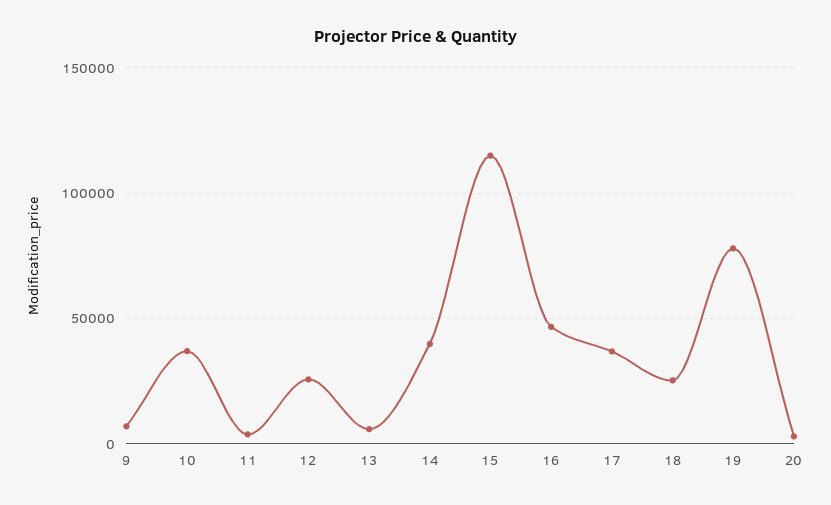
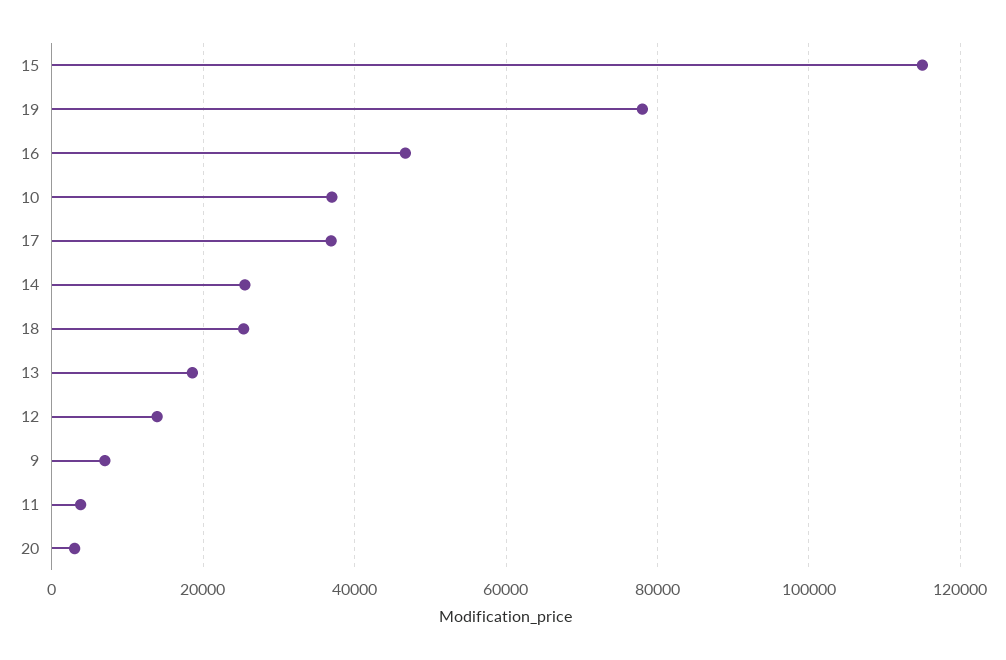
12: 25000 -> 14000
13: 5000 -> 18000
14: 40000 -> 26000

